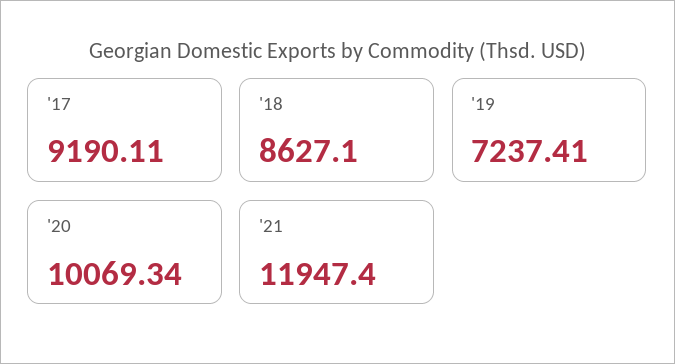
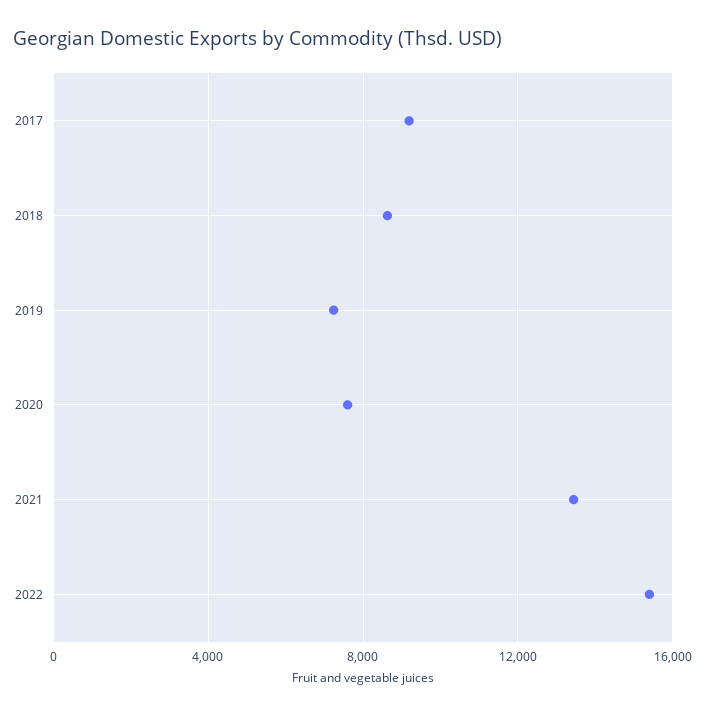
'20: 10069.34 -> 7500
'21: 11947.4 -> 13500
2022: none -> 15500

